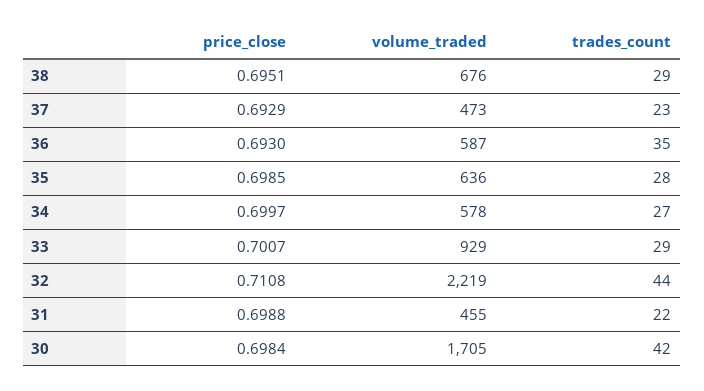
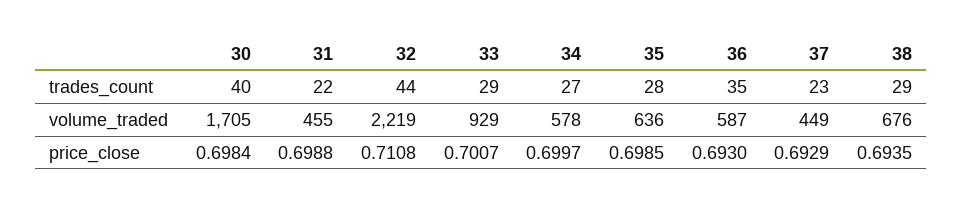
price_close, 38: 0.6951 -> 0.6935
volume_traded, 37: 473 -> 449
trades_count, 30: 42 -> 40

